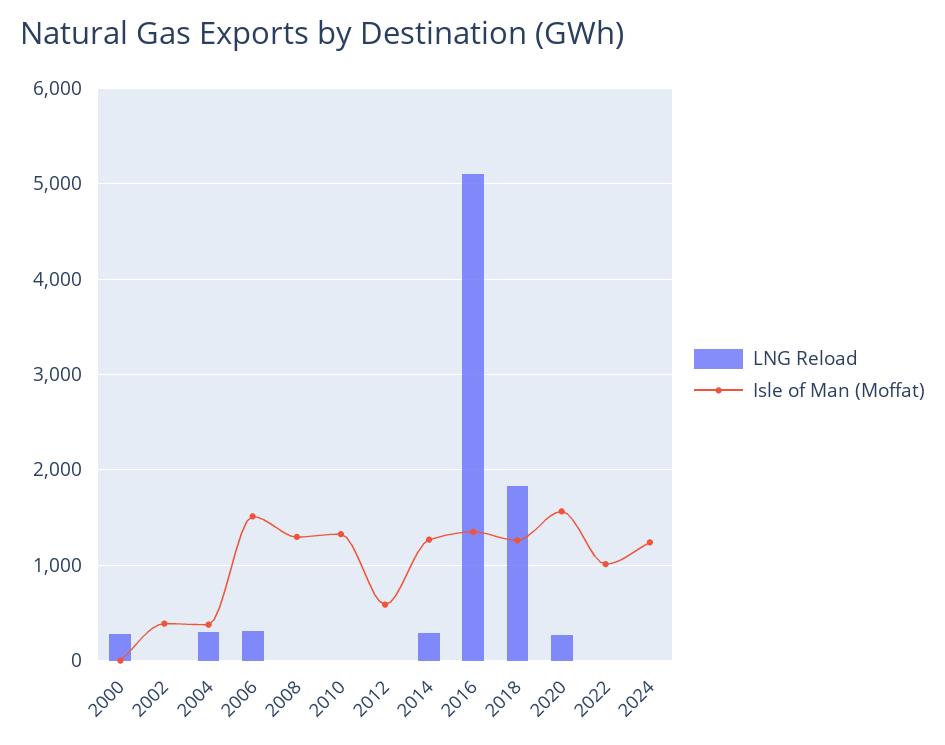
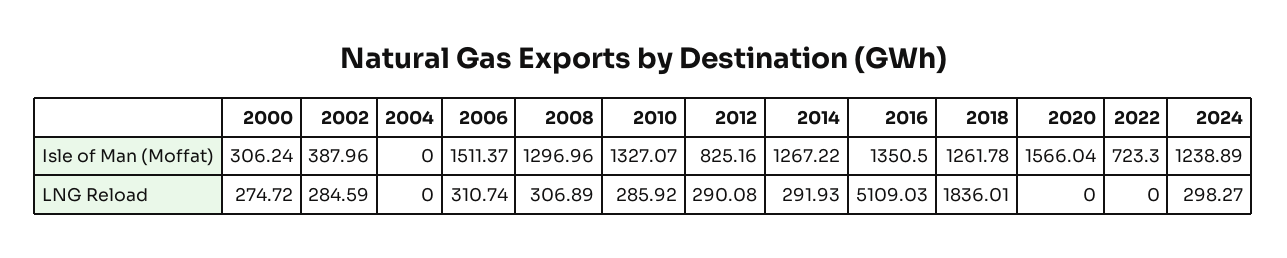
Isle of Man (Moffat), 2000: 0 -> 306.24
LNG Reload, 2002: 0 -> 284.59
LNG Reload, 2004: 300 -> 0
Isle of Man (Moffat), 2004: 400 -> 0
LNG Reload, 2008: 0 -> 306.89
LNG Reload, 2010: 0 -> 285.92
LNG Reload, 2012: 0 -> 290.08
Isle of Man (Moffat), 2012: 600 -> 825.16
LNG Reload, 2020: 300 -> 0
Isle of Man (Moffat), 2022: 1000 -> 723.3
LNG Reload, 2024: 0 -> 298.27

